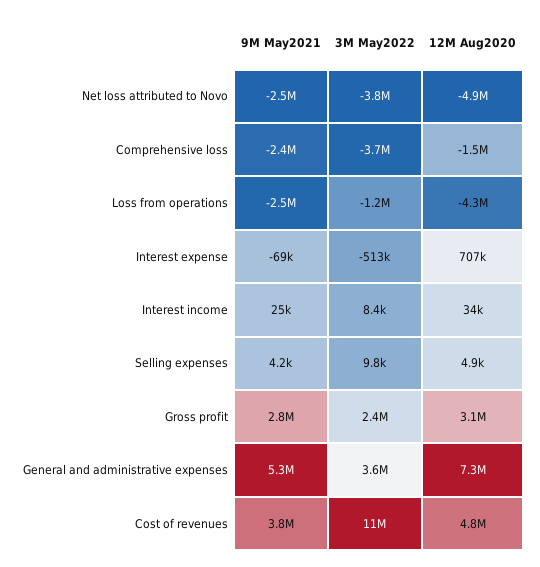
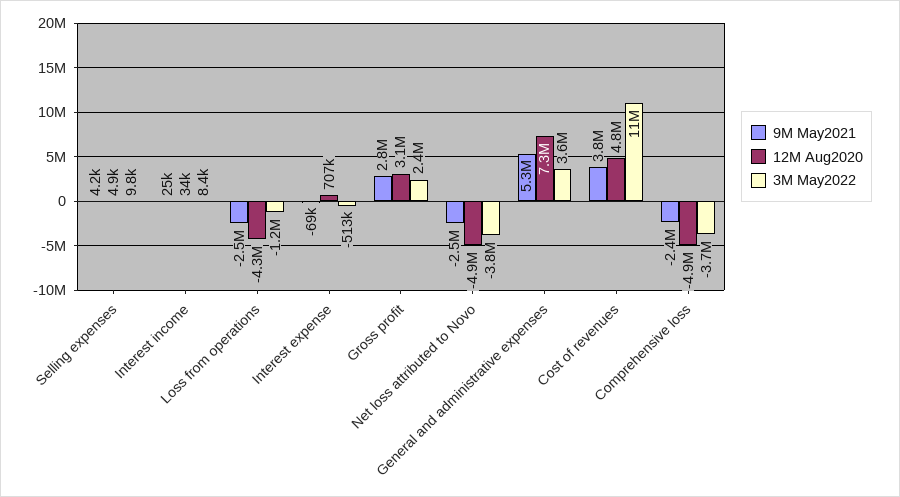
12M Aug2020, Comprehensive loss: -1500000 -> -4900000

